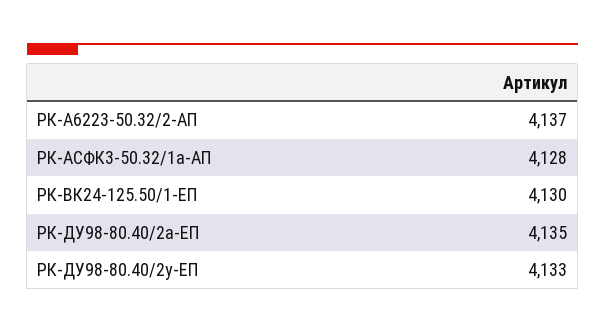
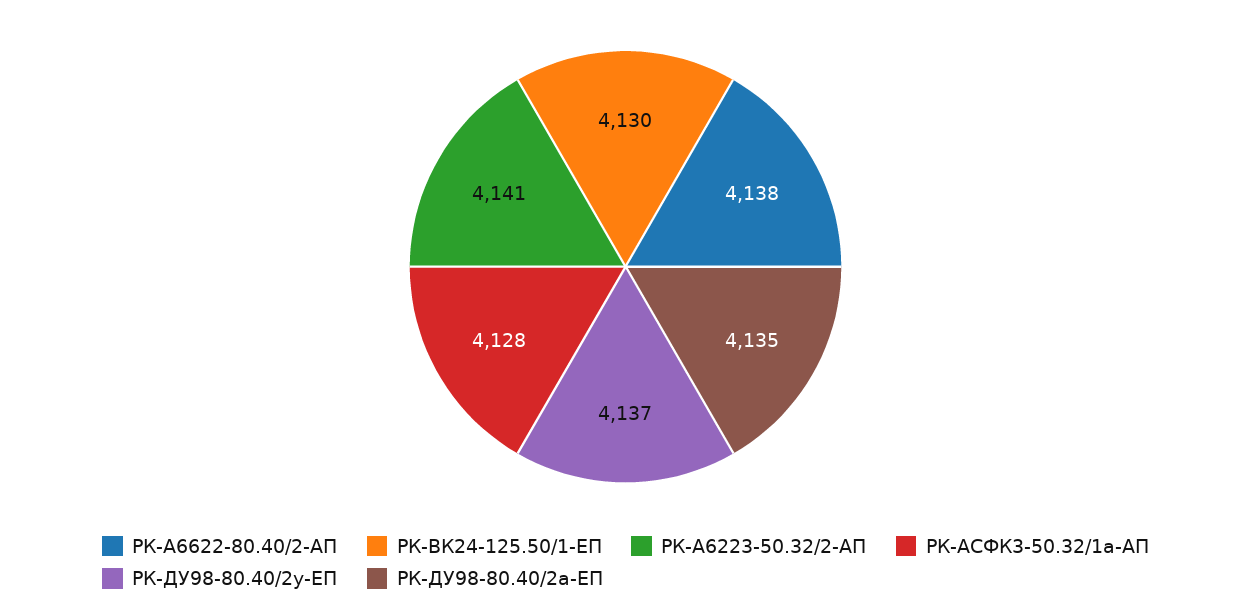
РК-А6223-50.32/2-АП: 4137 -> 4141
РК-ДУ98-80.40/2у-ЕП: 4133 -> 4137
РК-А6622-80.40/2-АП: none -> 4138

